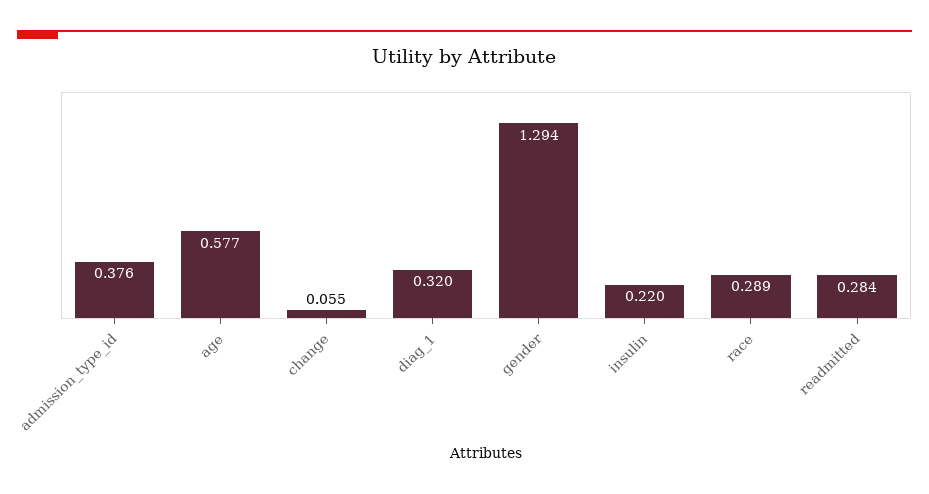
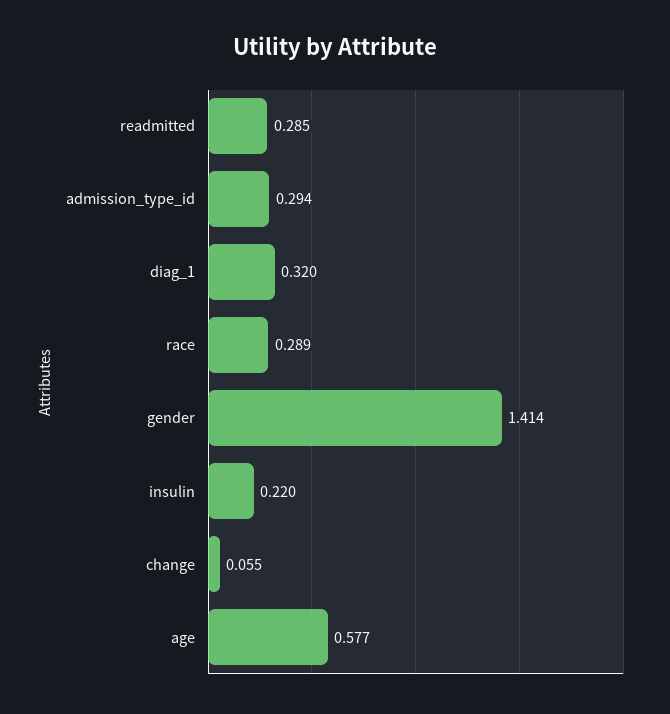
admission_type_id: 0.376 -> 0.294
gender: 1.294 -> 1.414
readmitted: 0.284 -> 0.285

